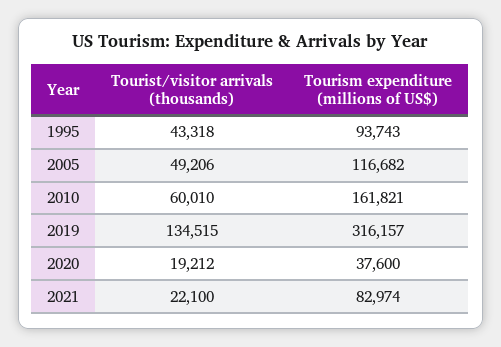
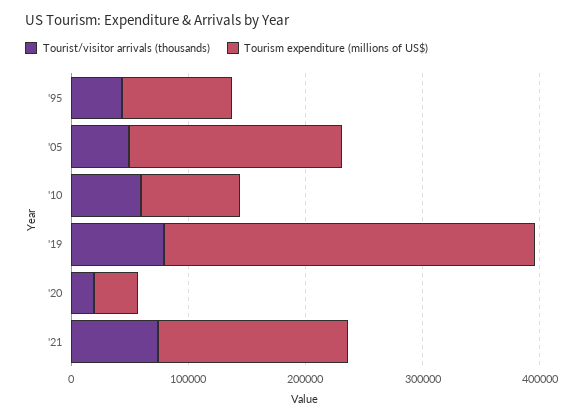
Tourism expenditure (millions of US$), 2005: 116682 -> 180000
Tourism expenditure (millions of US$), 2010: 161821 -> 80000
Tourist/visitor arrivals (thousands), 2019: 134515 -> 80000
Tourist/visitor arrivals (thousands), 2021: 22100 -> 80000
Tourism expenditure (millions of US$), 2021: 82974 -> 160000

